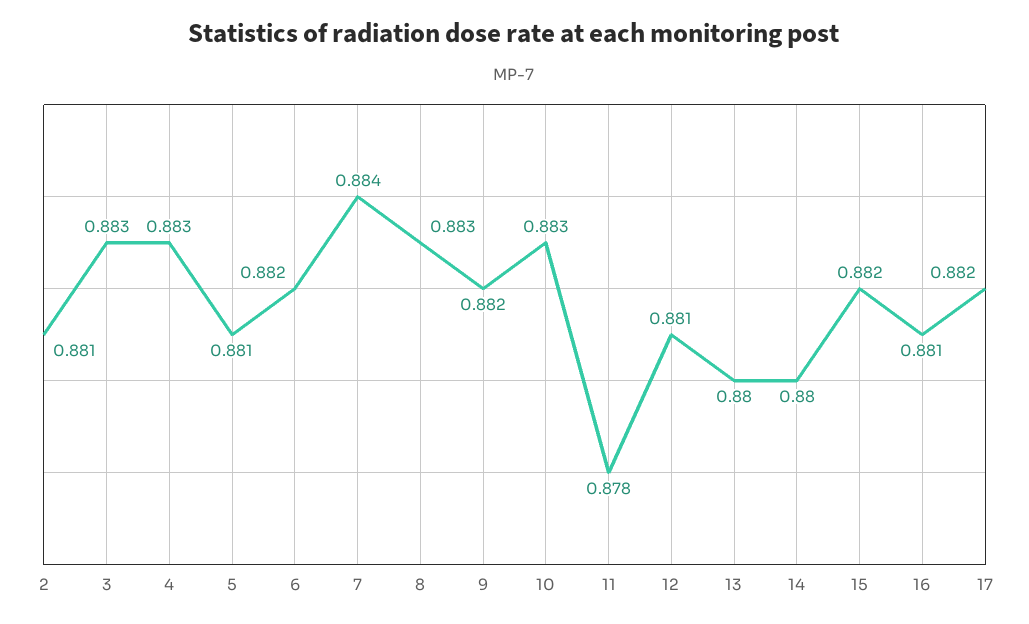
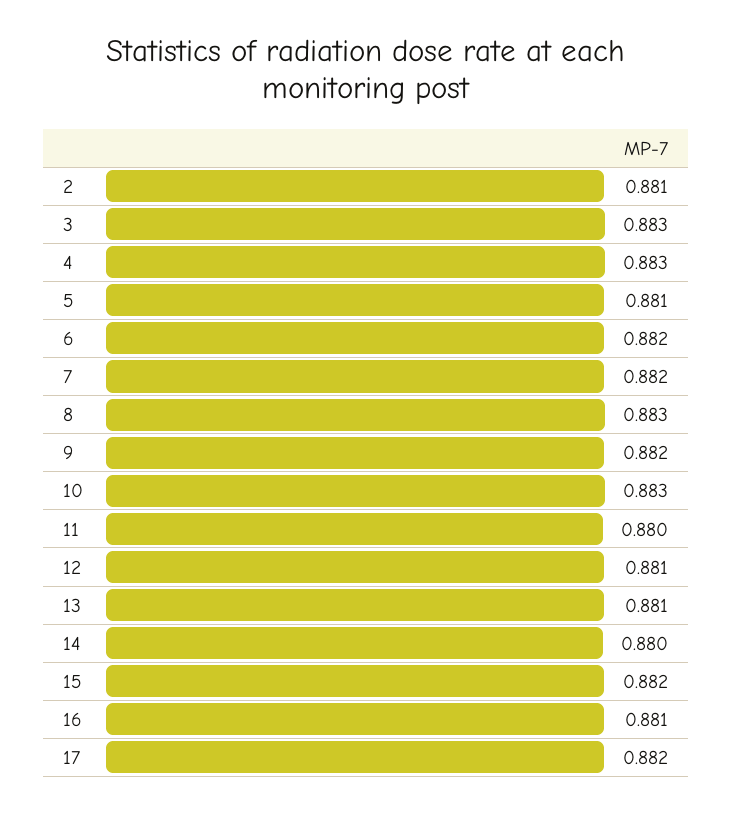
7: 0.884 -> 0.882
11: 0.878 -> 0.88
13: 0.88 -> 0.881

